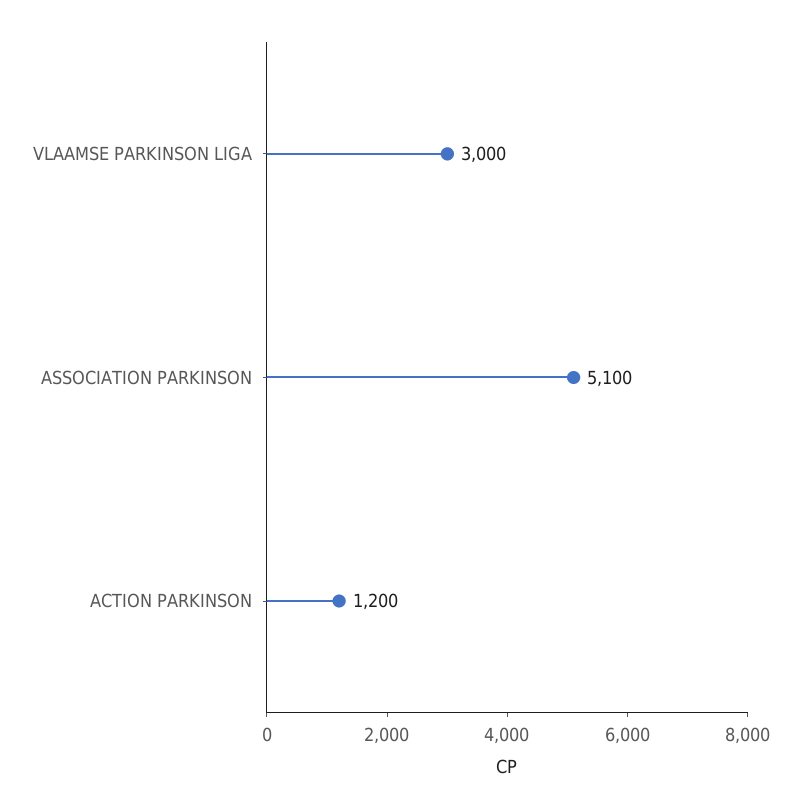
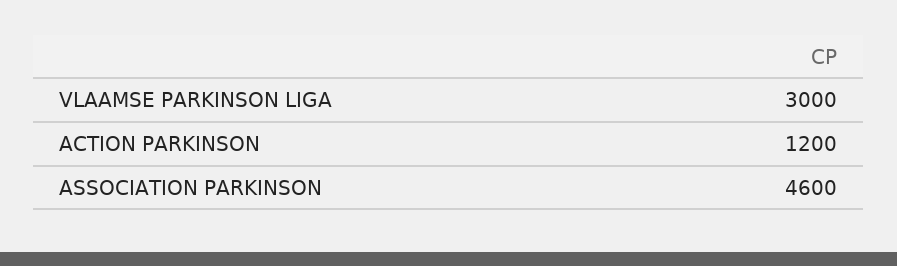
ASSOCIATION PARKINSON: 5100 -> 4600

